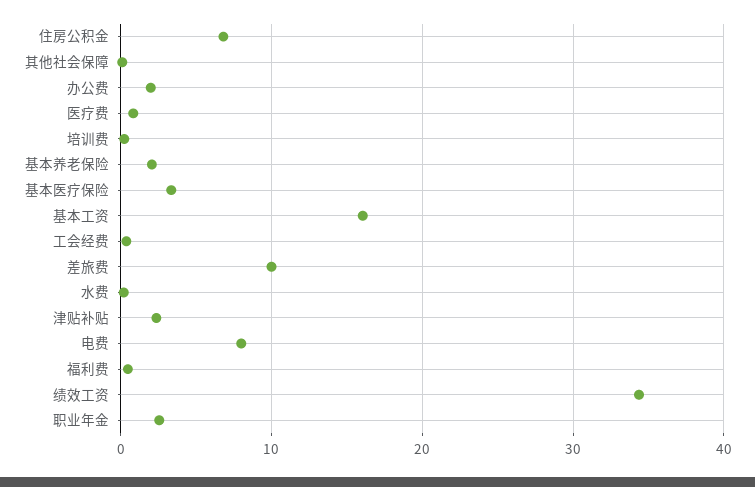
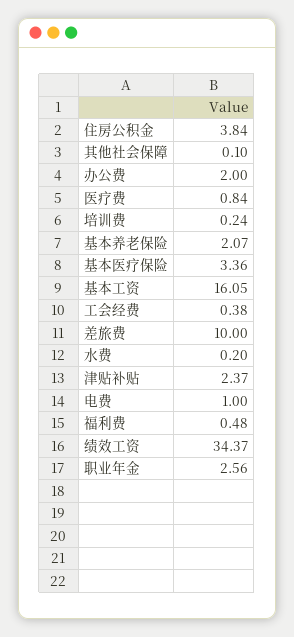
住房公积金: 7 -> 3.84
电费: 8 -> 1

